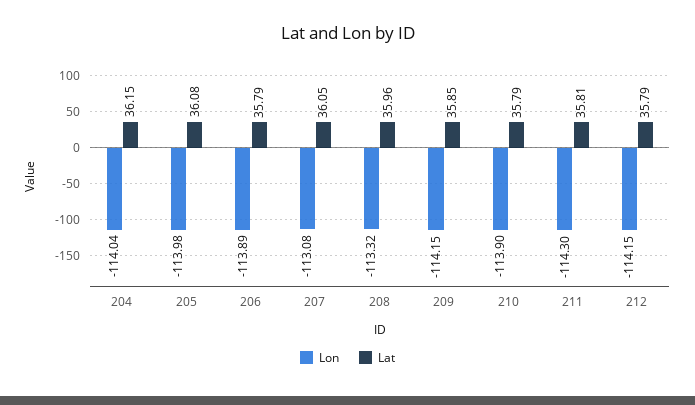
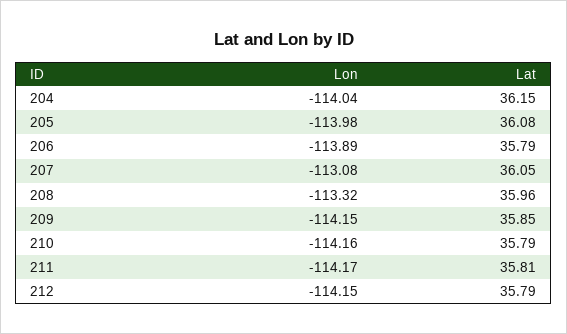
Lon, 210: -113.9 -> -114.16
Lon, 211: -114.3 -> -114.17

